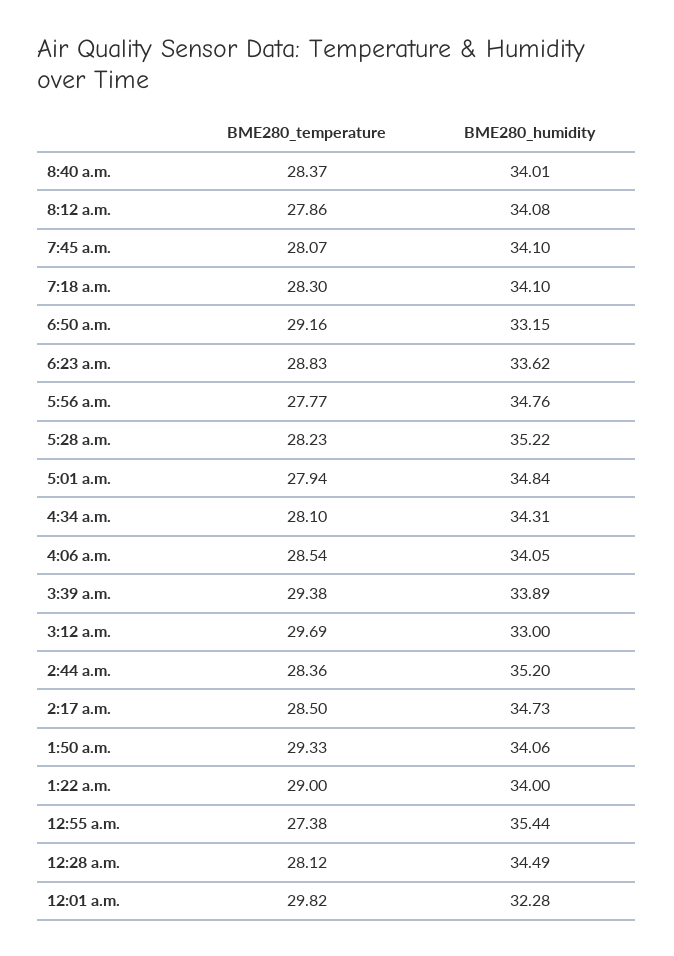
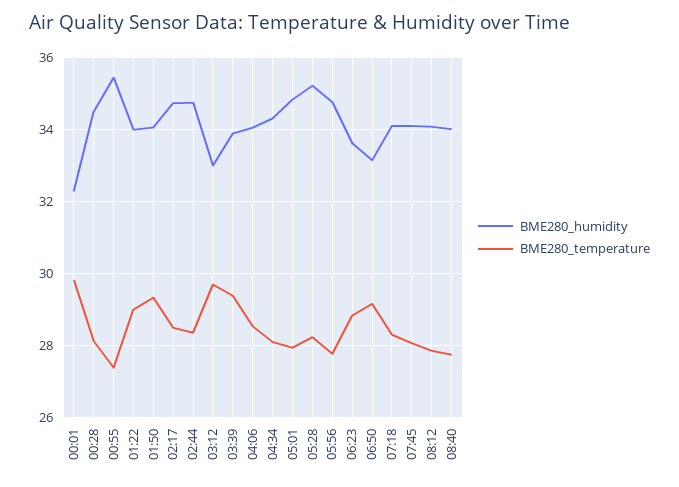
BME280_temperature, 8:40 a.m.: 28.37 -> 27.8
BME280_humidity, 2:44 a.m.: 35.2 -> 34.8

